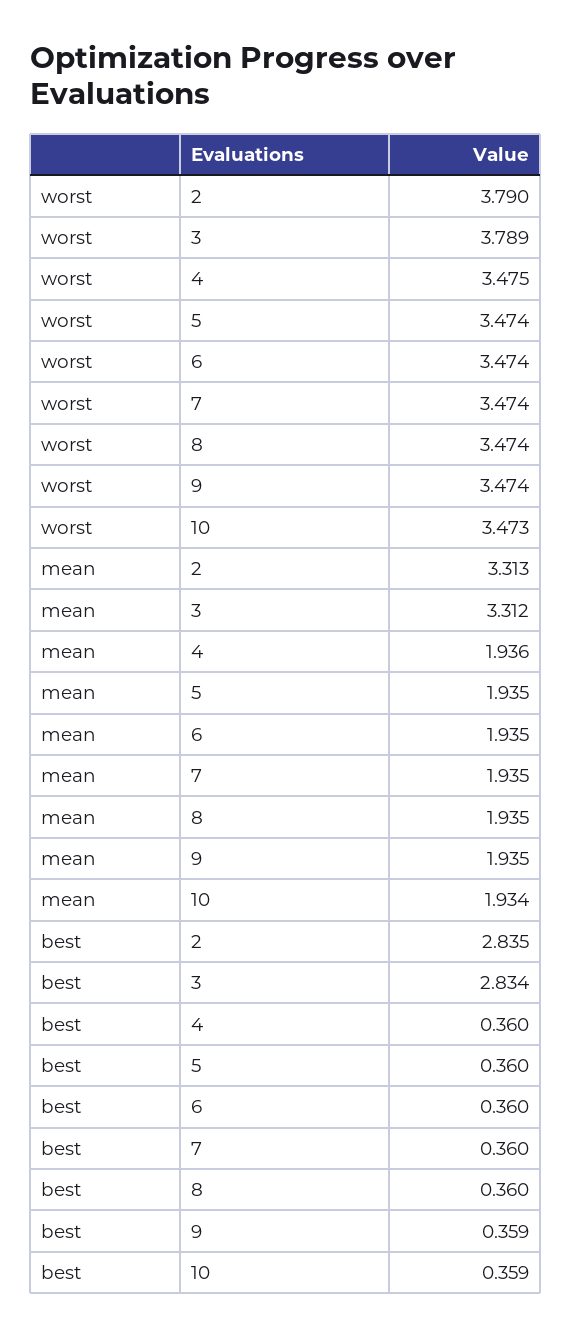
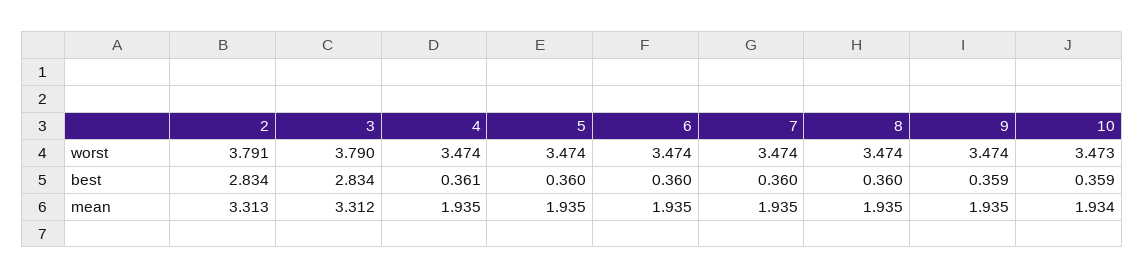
worst, 2: 3.79 -> 3.791
worst, 3: 3.789 -> 3.79
worst, 4: 3.475 -> 3.474
mean, 4: 1.936 -> 1.935
best, 2: 2.835 -> 2.834
best, 4: 0.36 -> 0.361

